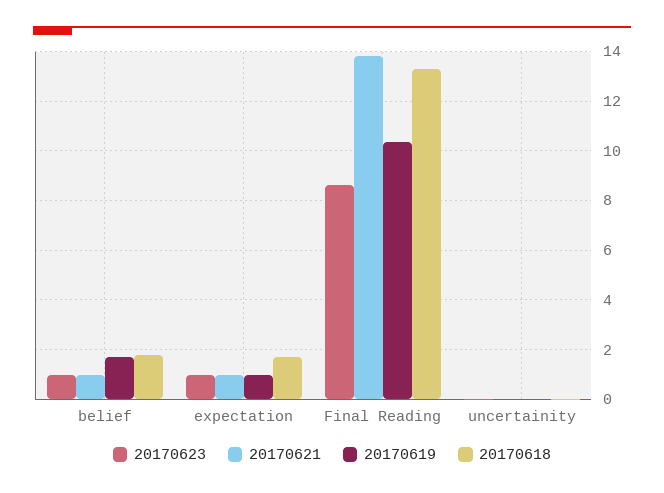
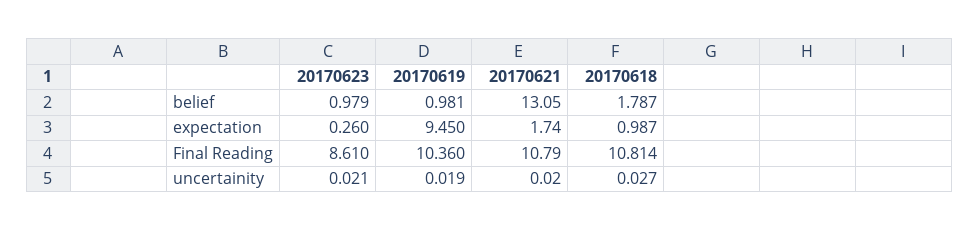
20170621, belief: 1 -> 13.05
20170619, belief: 1.75 -> 0.981
20170623, expectation: 1 -> 0.26
20170621, expectation: 1 -> 1.74
20170619, expectation: 1 -> 9.45
20170618, expectation: 1.75 -> 0.987
20170621, Final Reading: 13.75 -> 10.79
20170618, Final Reading: 13.25 -> 10.814

